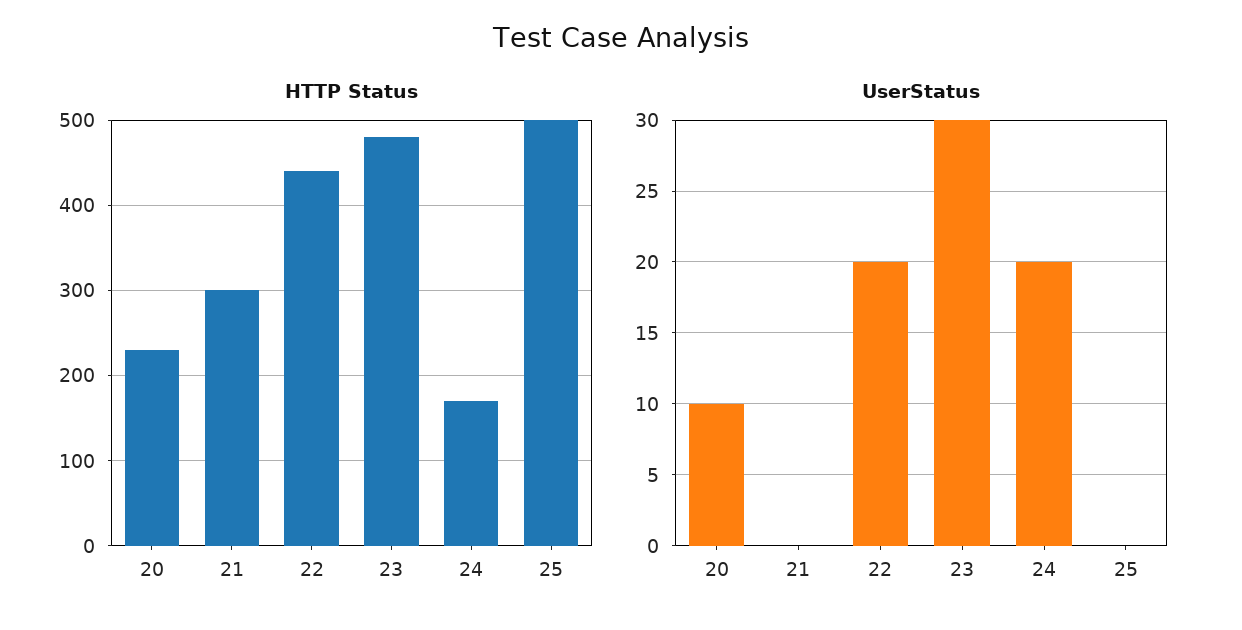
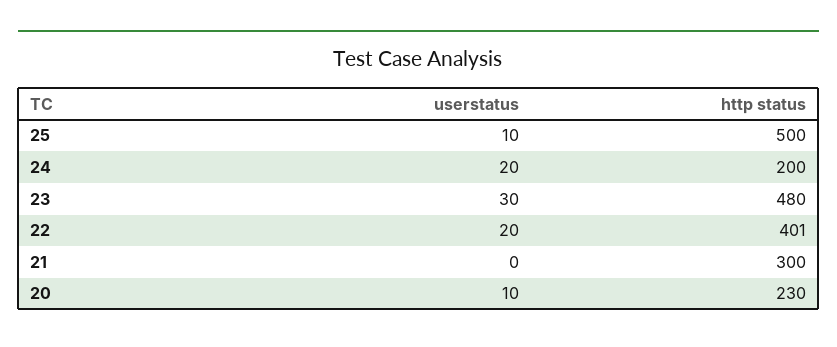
HTTP Status, 22: 440 -> 401
HTTP Status, 24: 170 -> 200
UserStatus, 25: 0 -> 10

